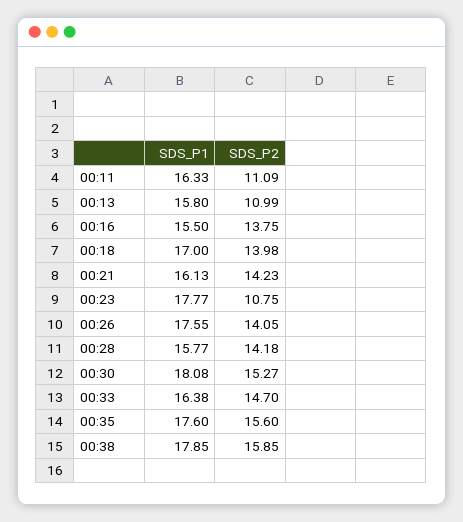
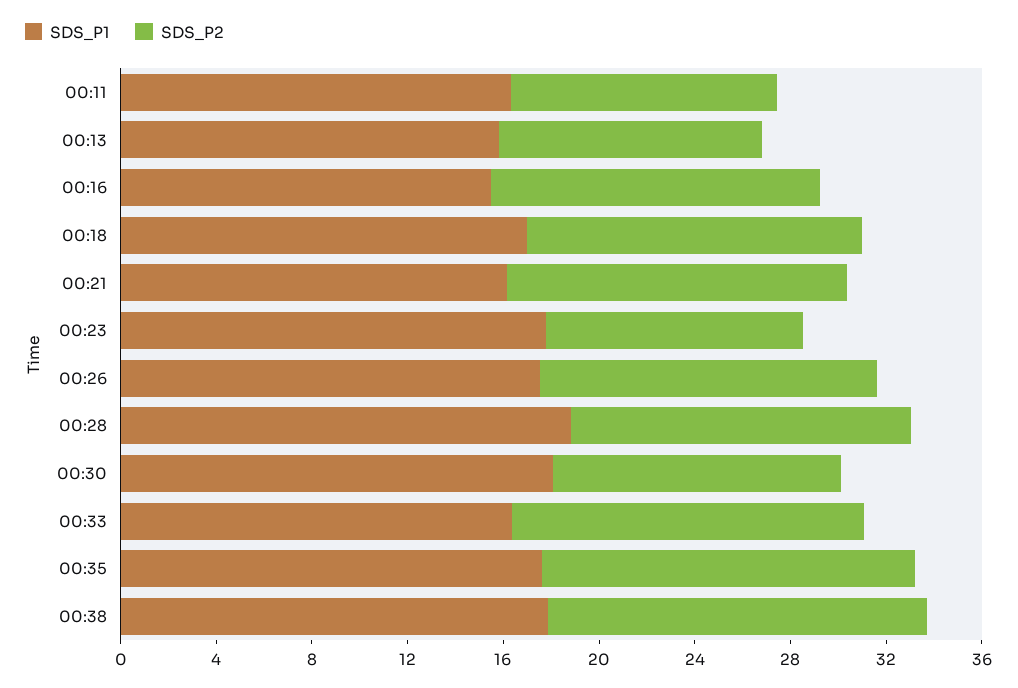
SDS_P1, 00:28: 15.77 -> 19
SDS_P2, 00:30: 15.27 -> 12

